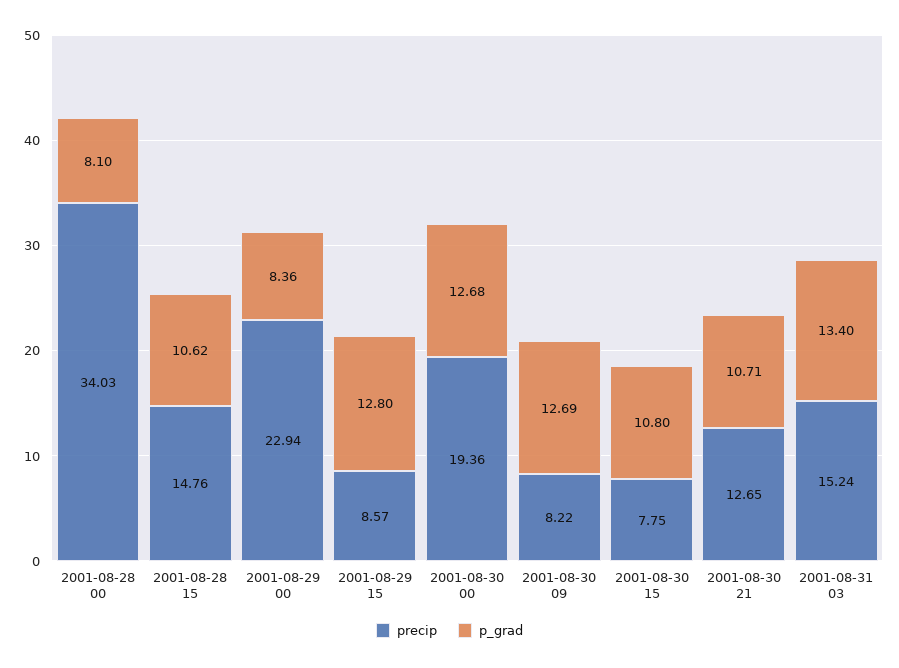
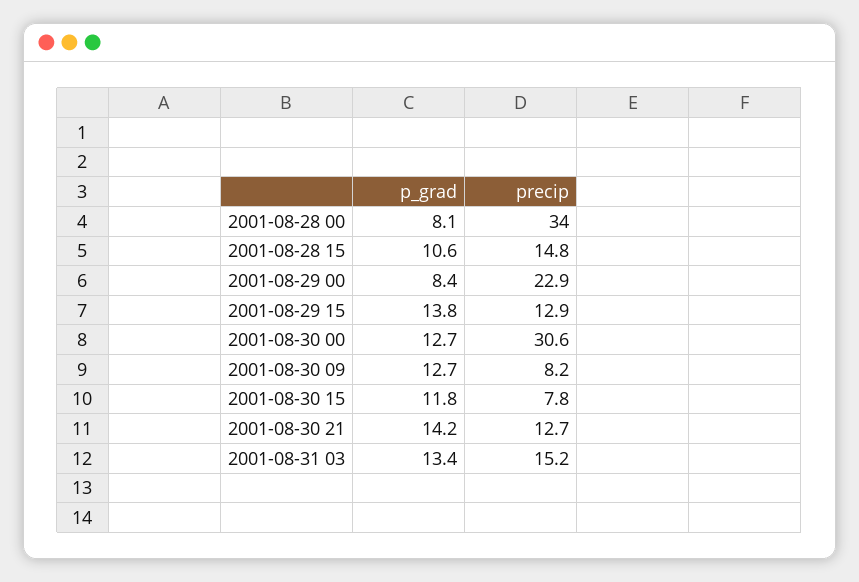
precip, 2001-08-29 15: 8.57 -> 12.9
p_grad, 2001-08-29 15: 12.8 -> 13.8
precip, 2001-08-30 00: 19.36 -> 30.6
p_grad, 2001-08-30 15: 10.8 -> 11.8
p_grad, 2001-08-30 21: 10.71 -> 14.2

